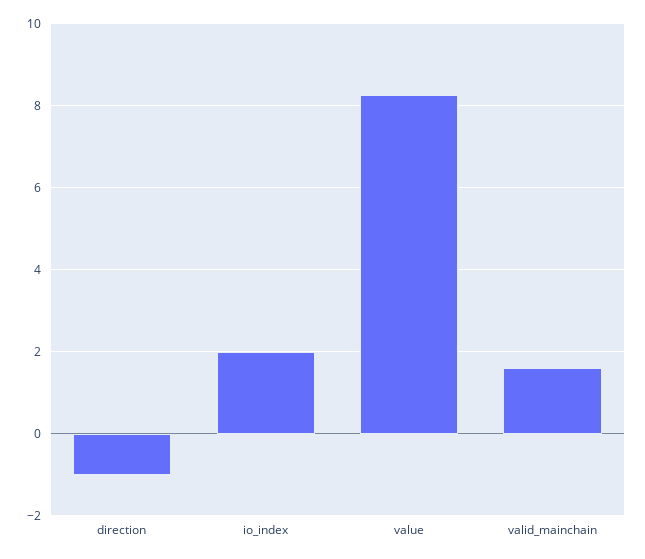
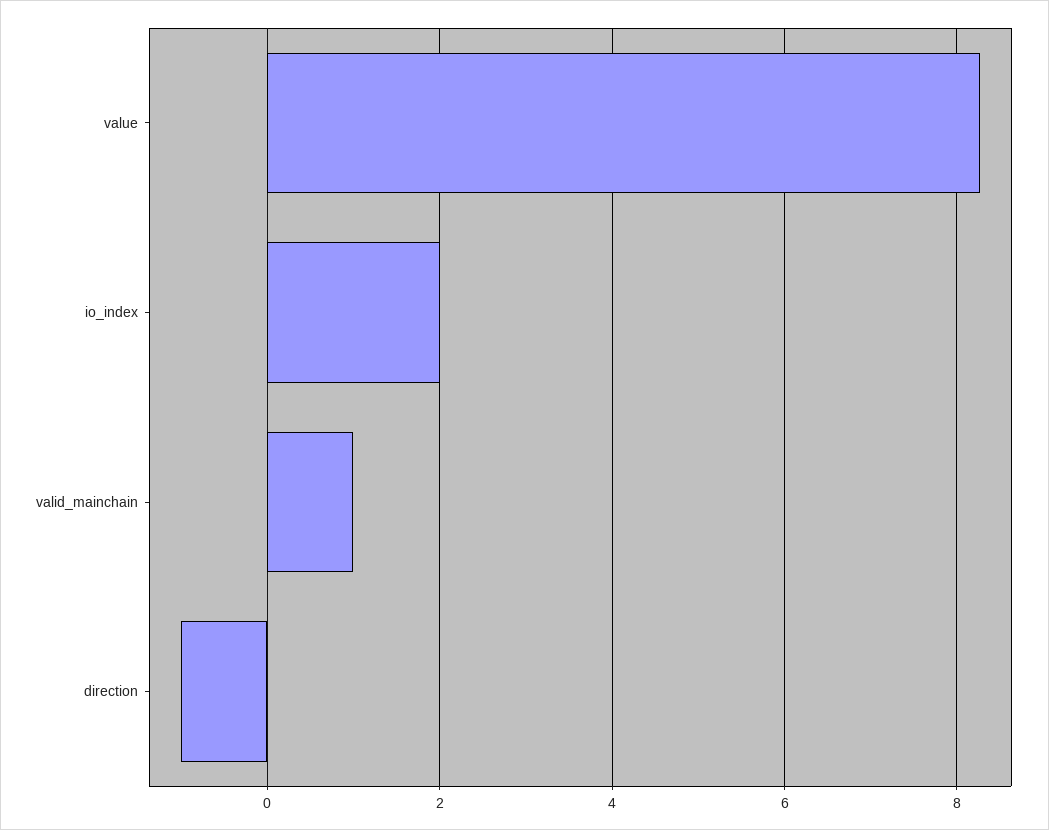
valid_mainchain: 1.6 -> 1

